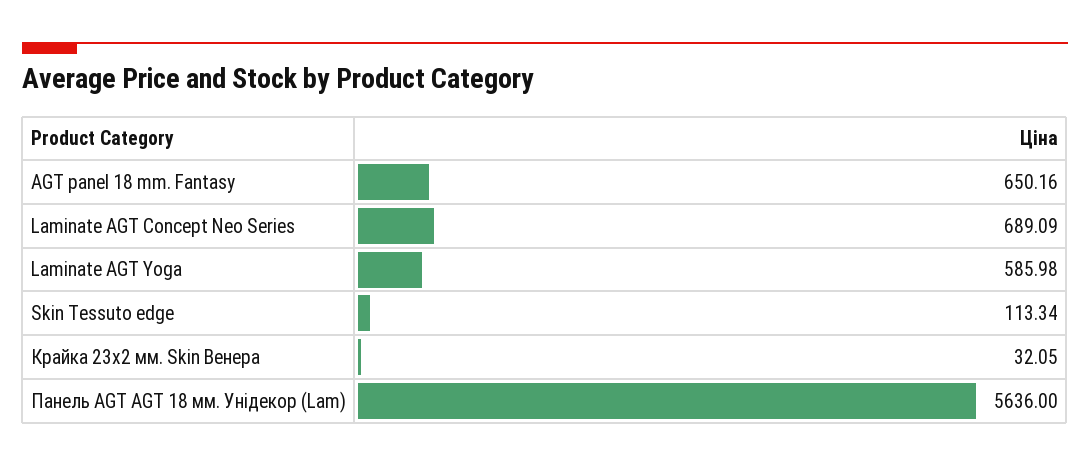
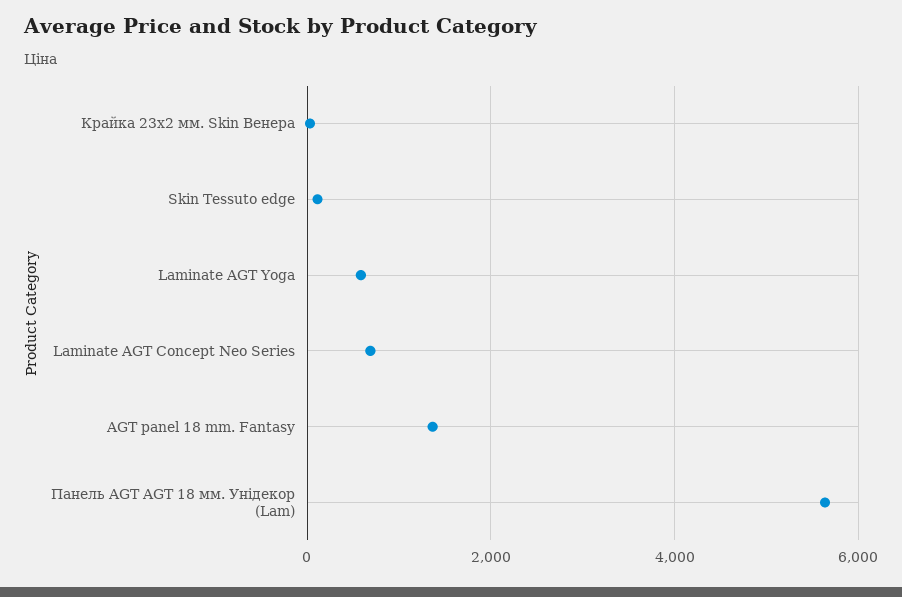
AGT panel 18 mm. Fantasy: 650.16 -> 1400

